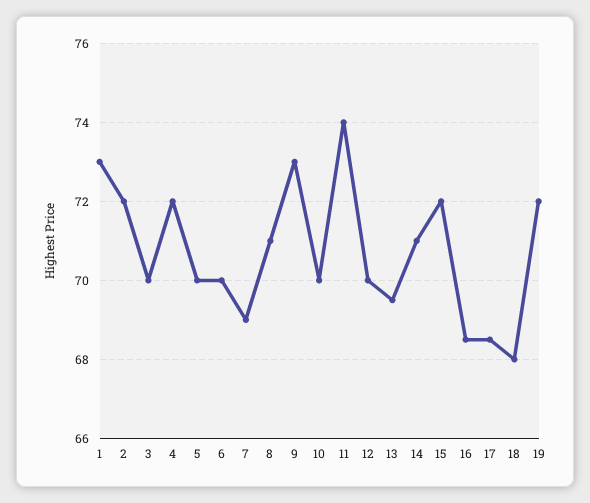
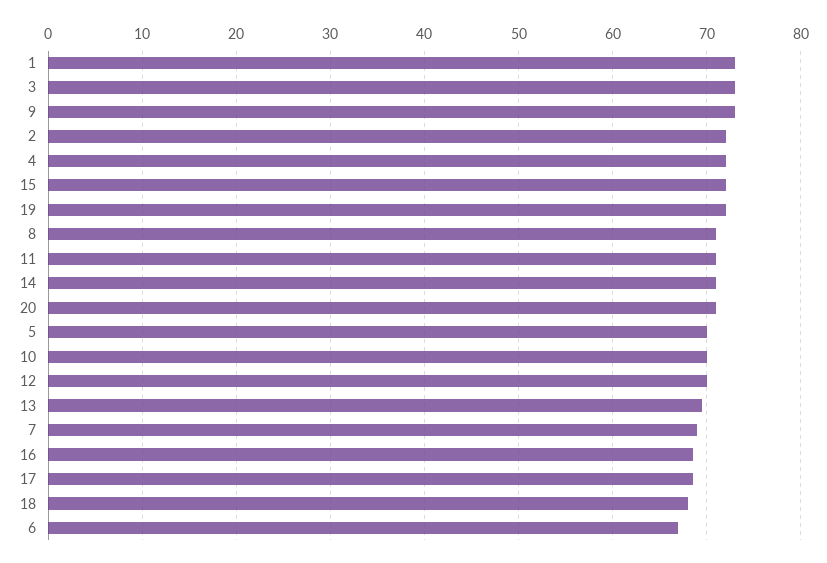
3: 70 -> 73
6: 70 -> 67
11: 74 -> 71
20: none -> 71

